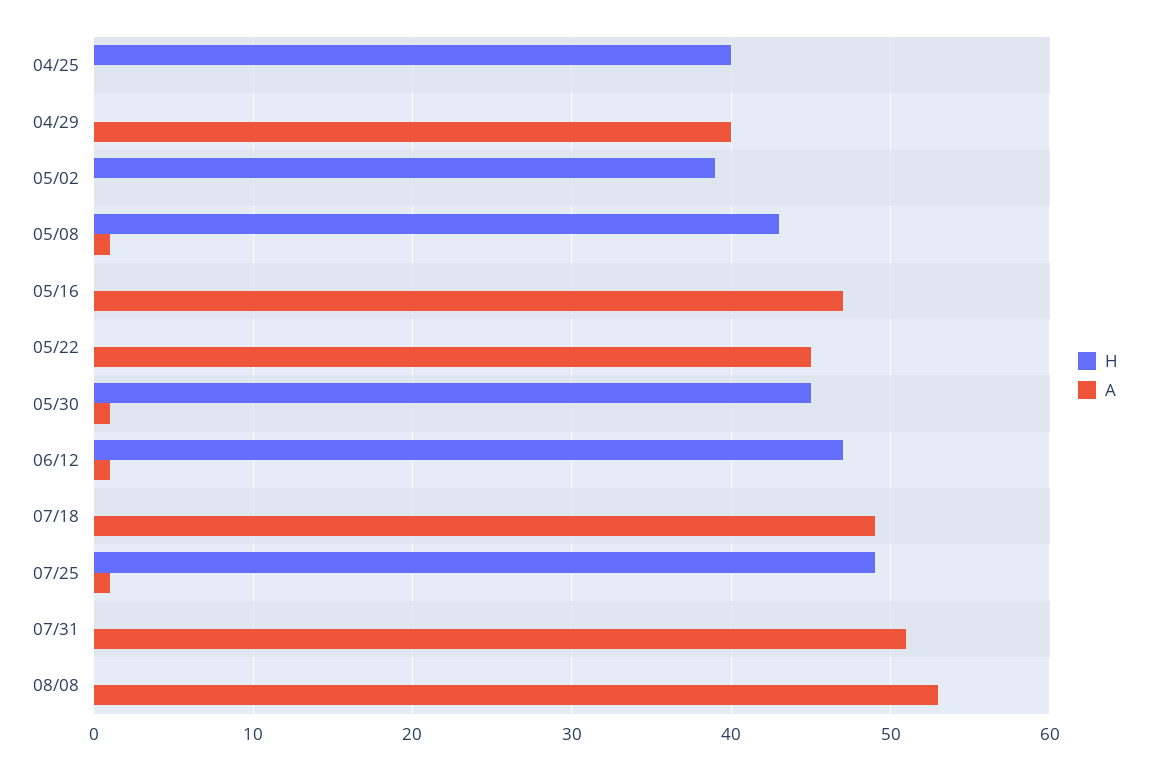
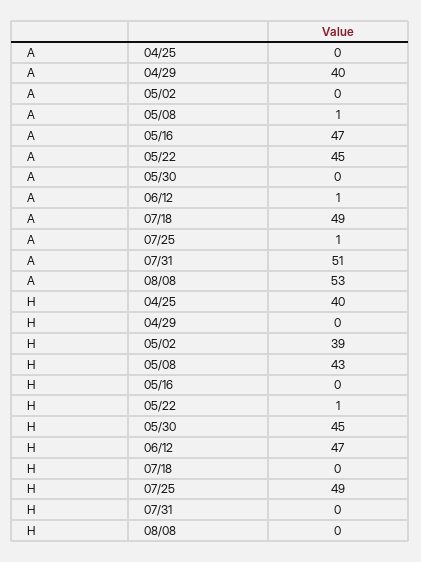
H, 05/22: 0 -> 1
A, 05/30: 1 -> 0

